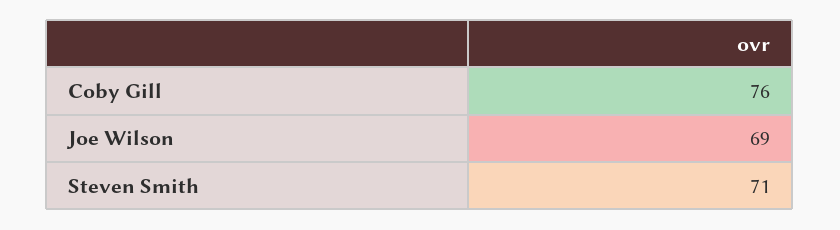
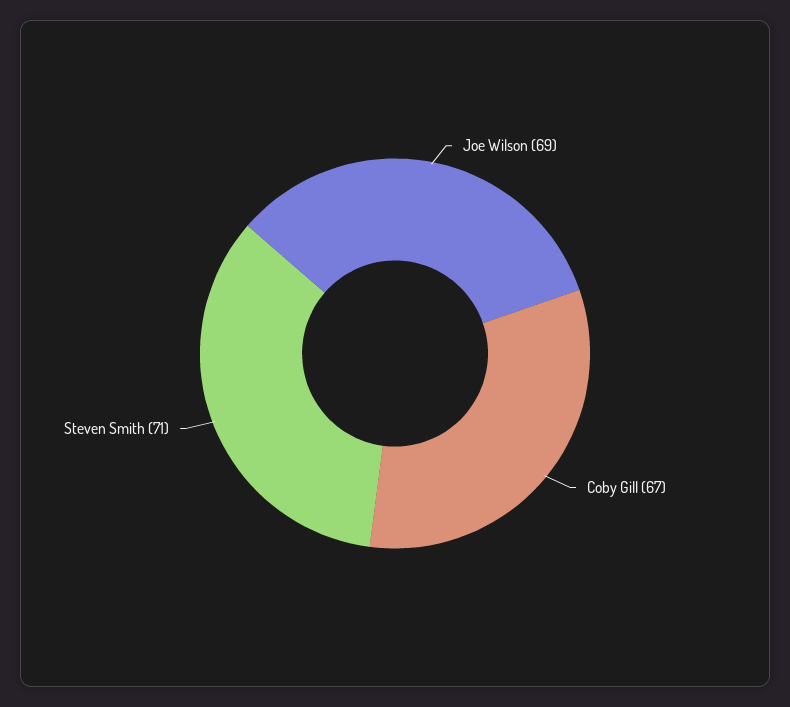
Coby Gill: 76 -> 67

